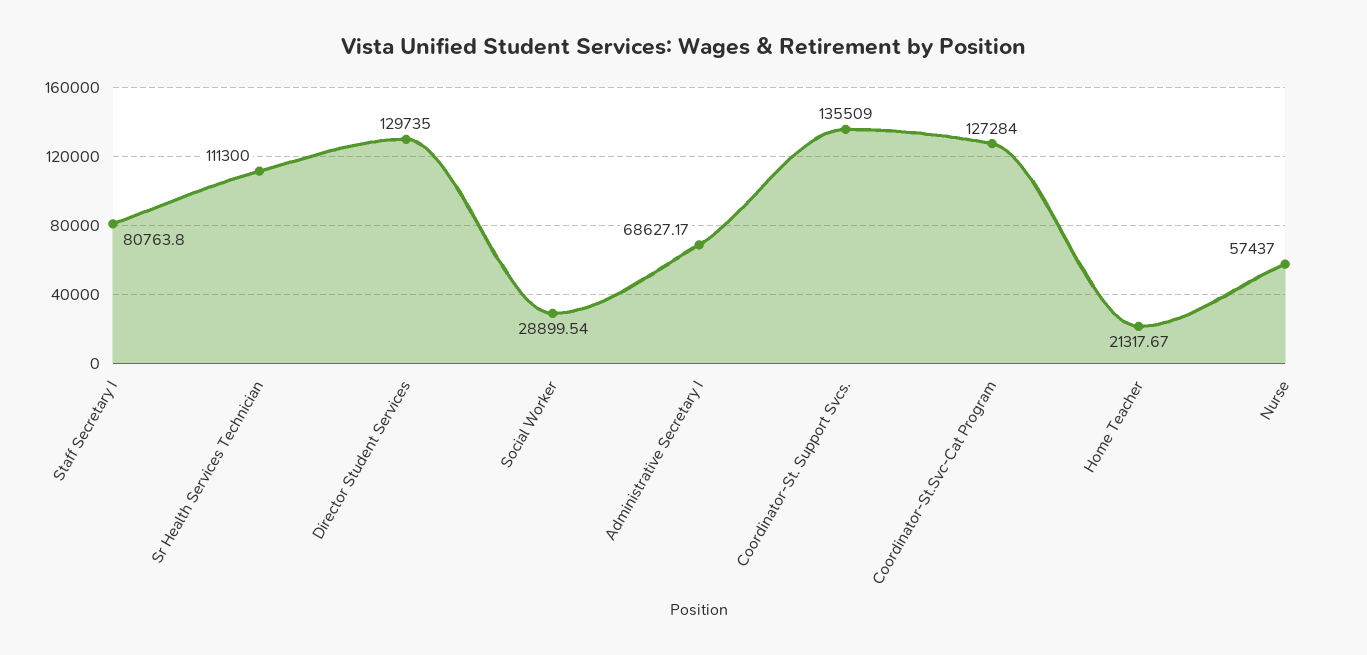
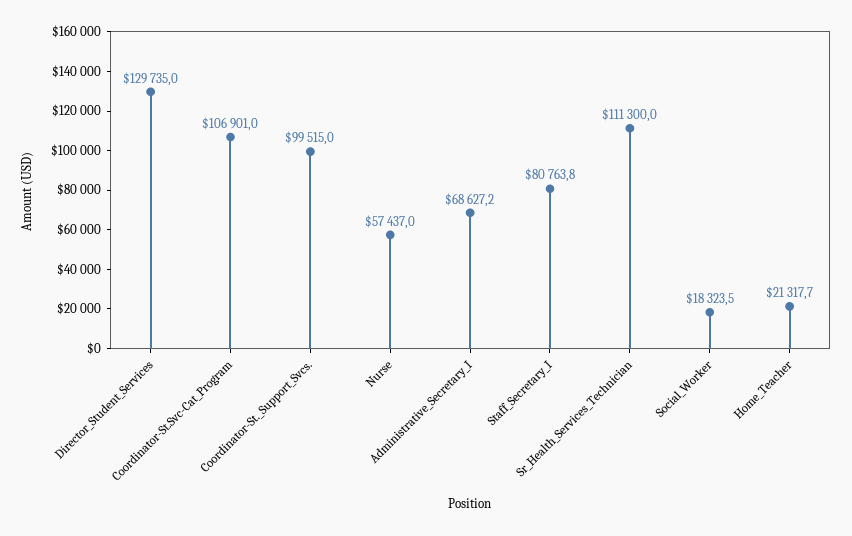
Social Worker: 28899.54 -> 18323.5
Coordinator-St. Support Svcs.: 135509 -> 99515
Coordinator-St.Svc-Cat Program: 127284 -> 106901

